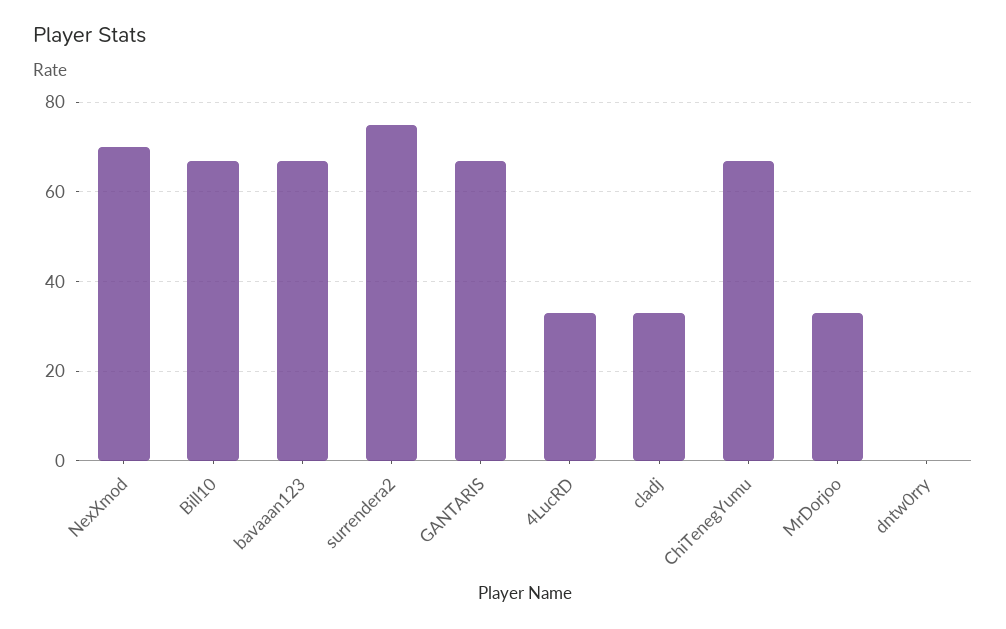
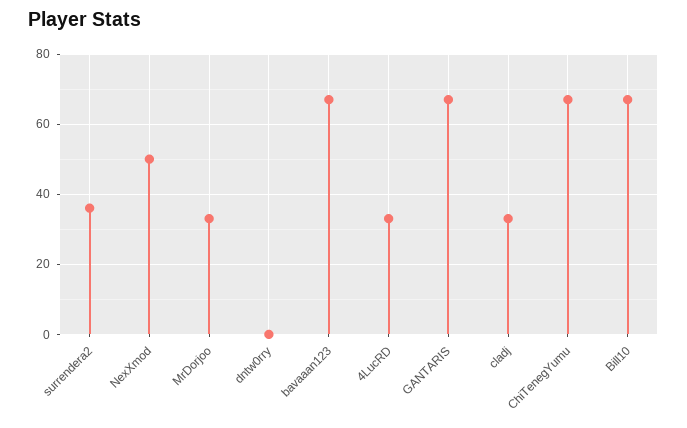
NexXmod: 70 -> 50
surrendera2: 75 -> 35

